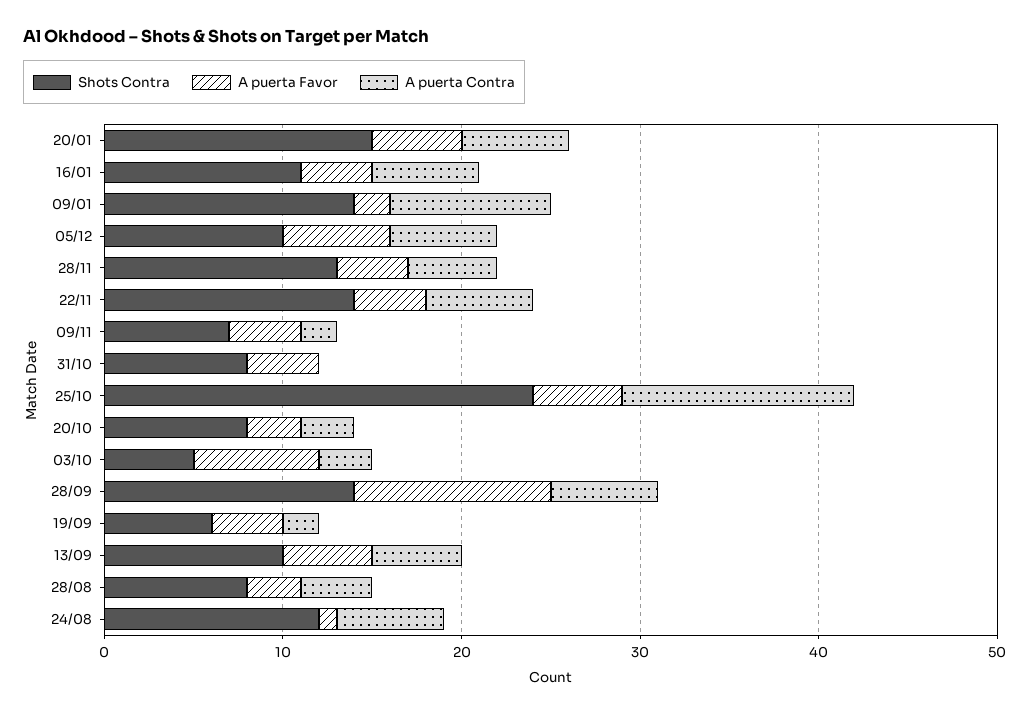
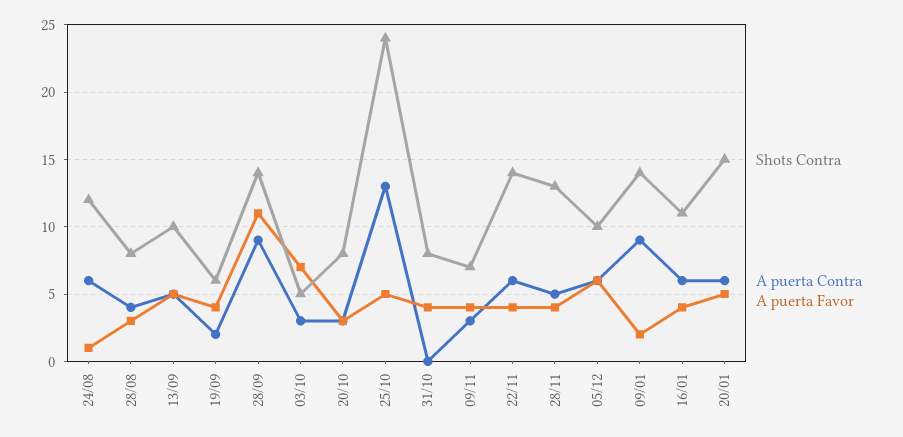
A puerta Contra, 09/11: 2 -> 3
A puerta Contra, 28/09: 6 -> 9

